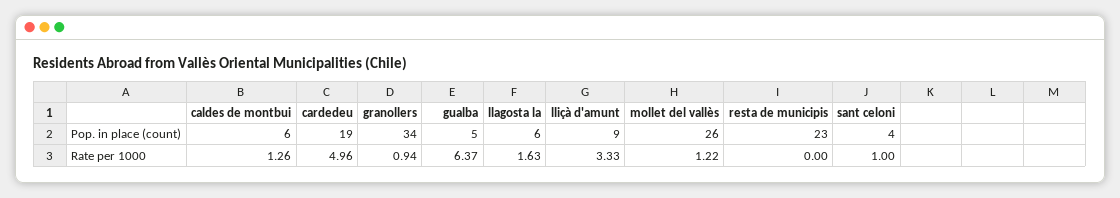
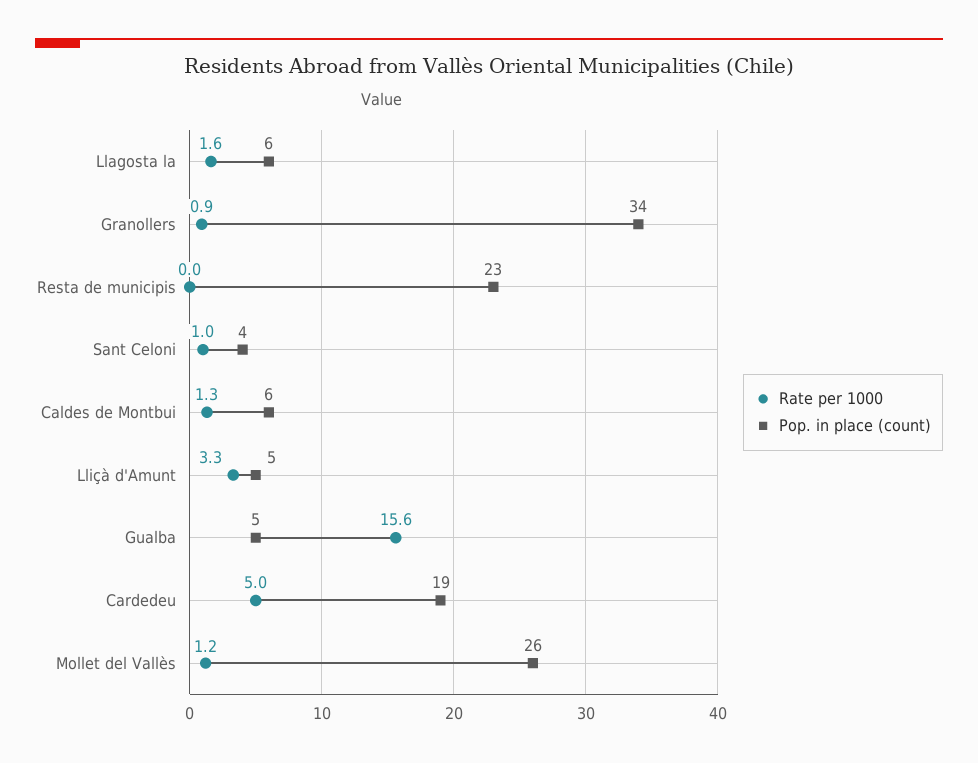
Pop. in place (count), lliçà d'amunt: 9 -> 5
Rate per 1000, gualba: 6.37 -> 15.6

